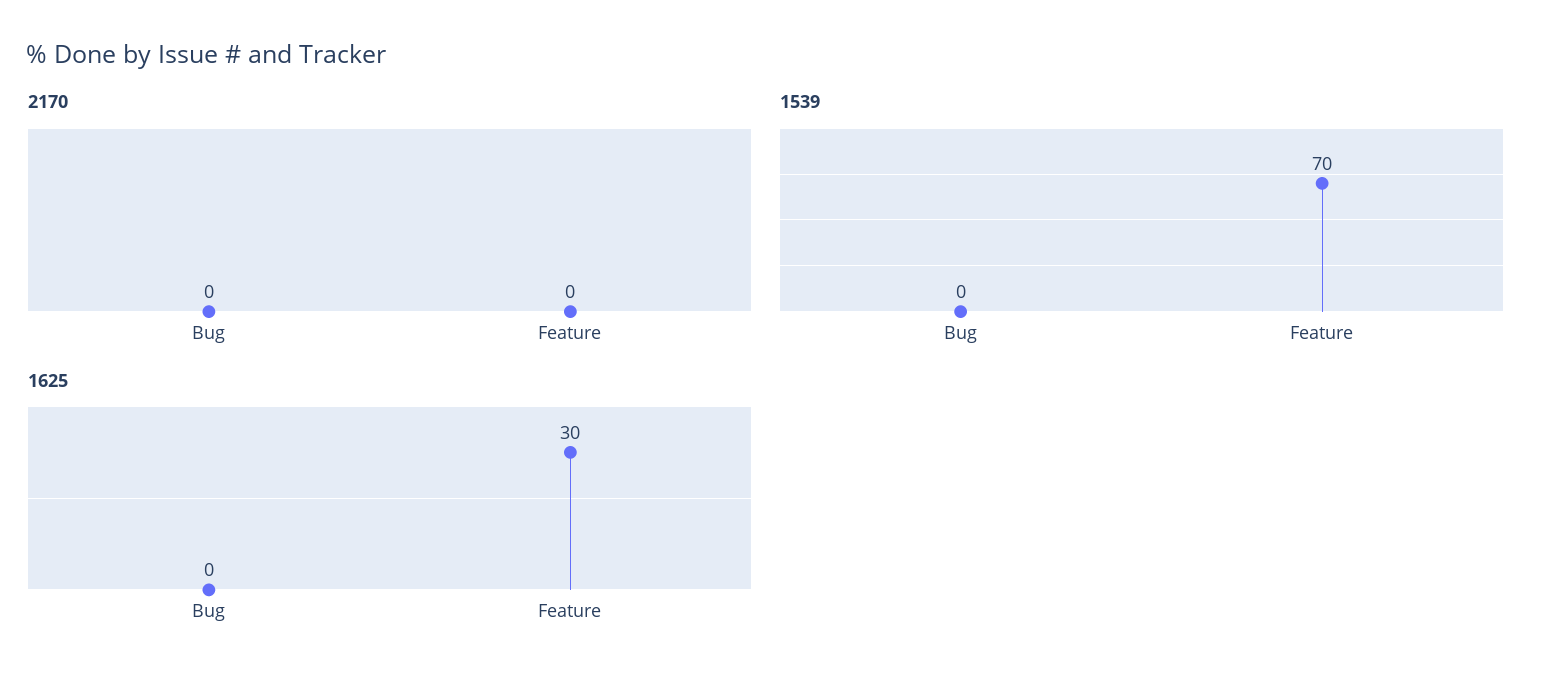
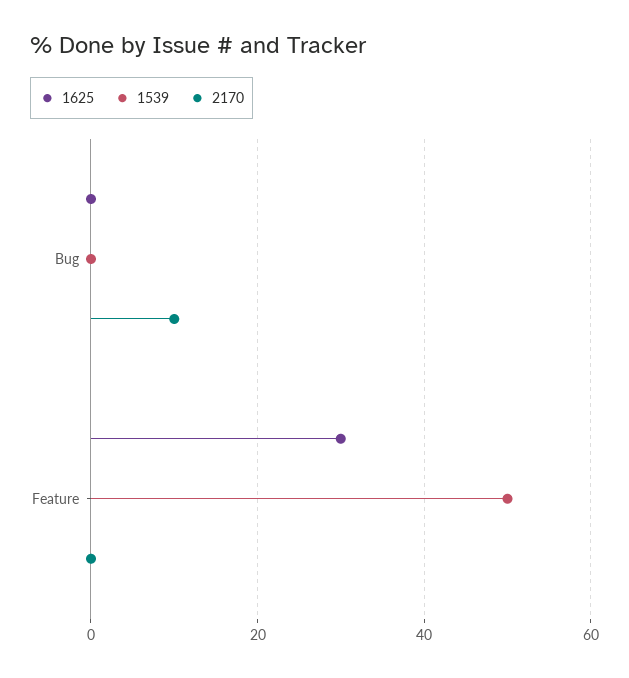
2170, Bug: 0 -> 10
1539, Feature: 70 -> 50

